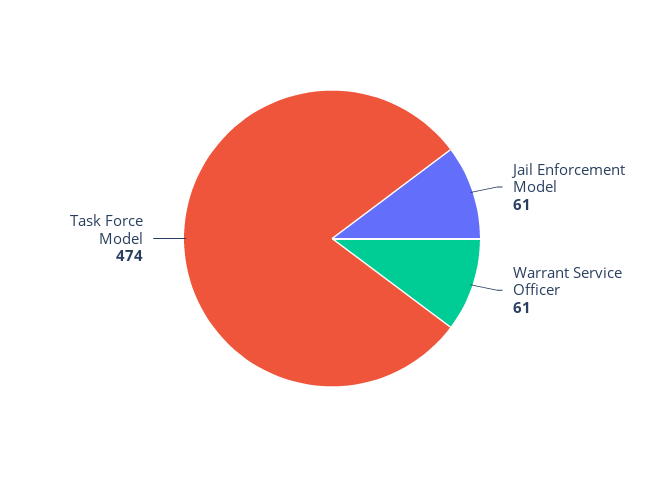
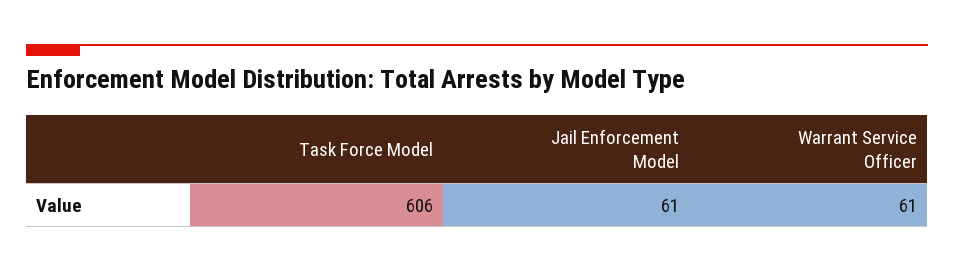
Task Force Model: 474 -> 606

